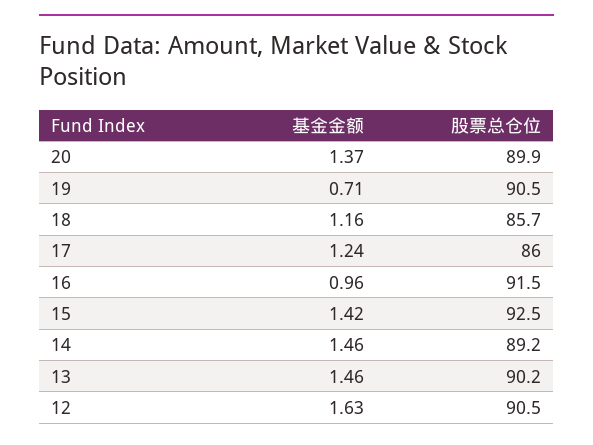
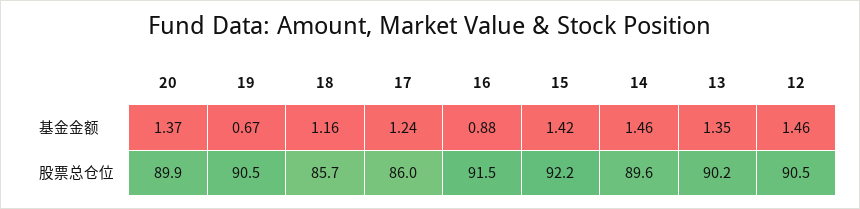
基金金额, 19: 0.71 -> 0.67
基金金额, 16: 0.96 -> 0.88
股票总仓位, 15: 92.5 -> 92.2
股票总仓位, 14: 89.2 -> 89.6
基金金额, 13: 1.46 -> 1.35
基金金额, 12: 1.63 -> 1.46

